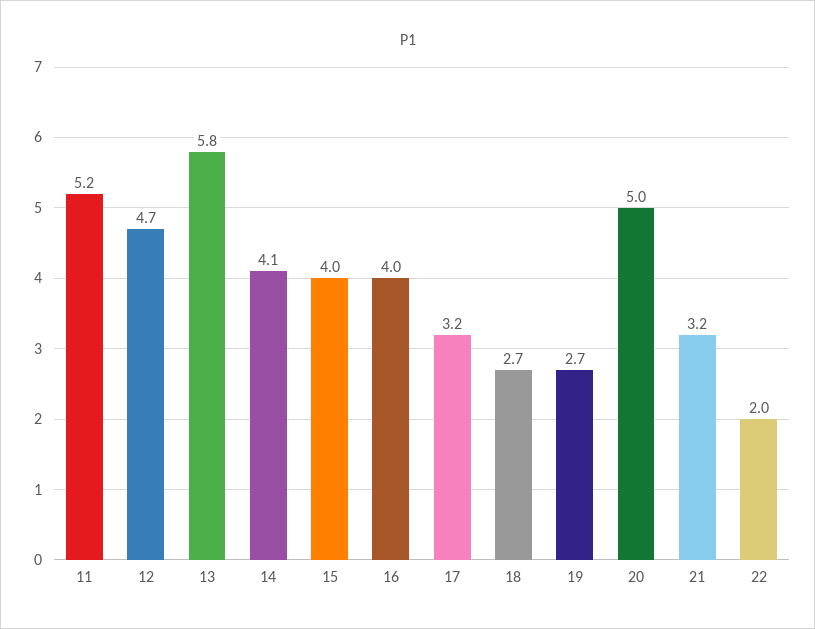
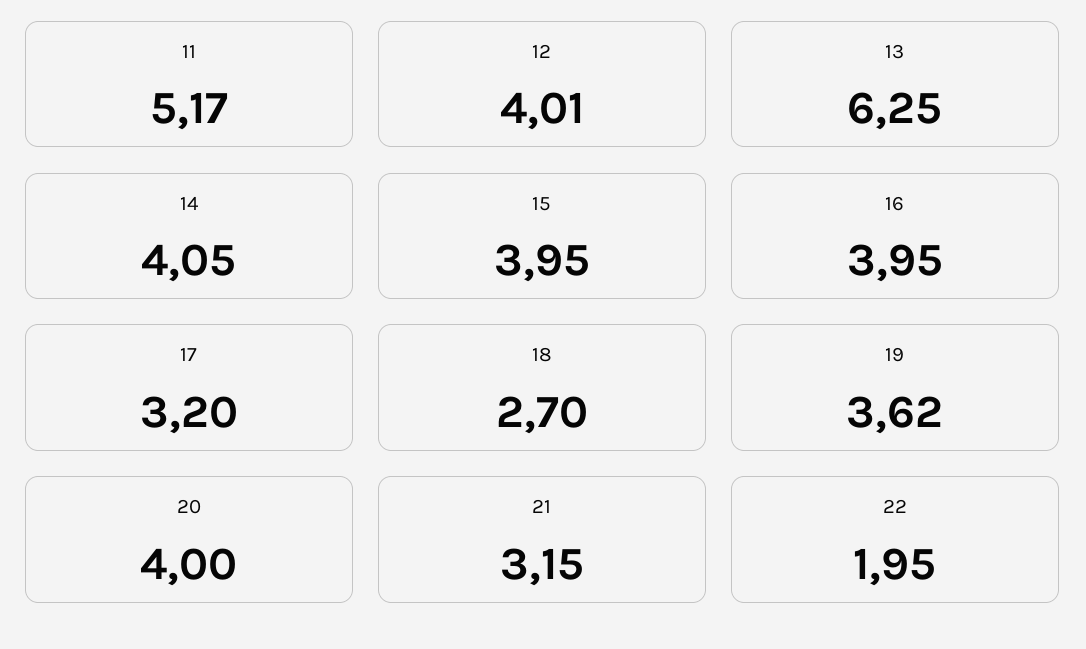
12: 4.7 -> 4.01
13: 5.8 -> 6.25
19: 2.7 -> 3.62
20: 5 -> 4

